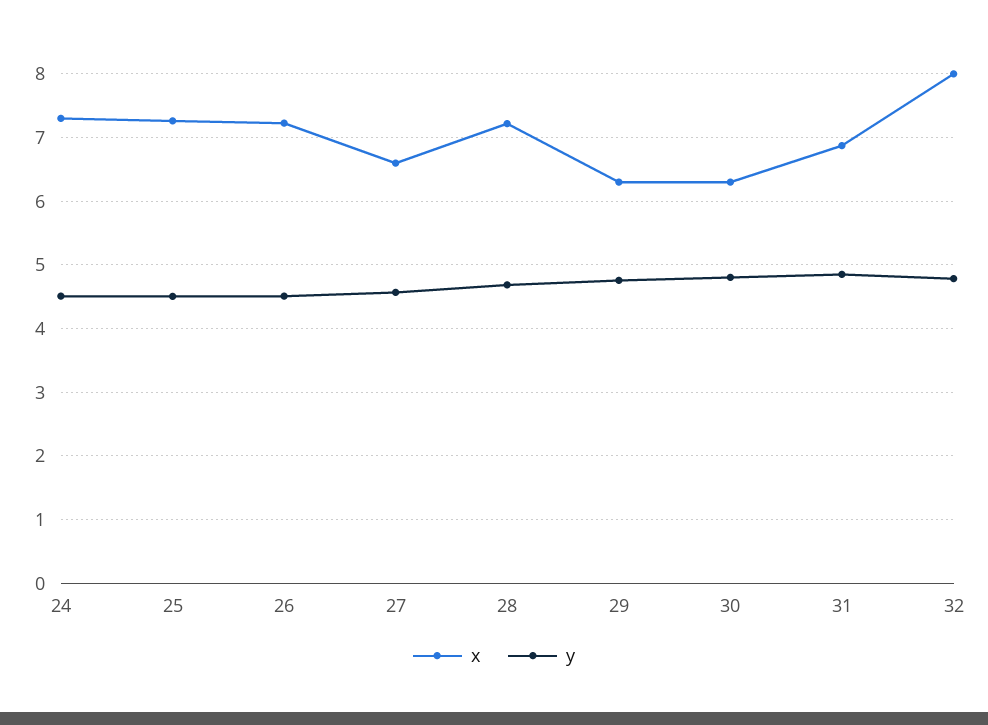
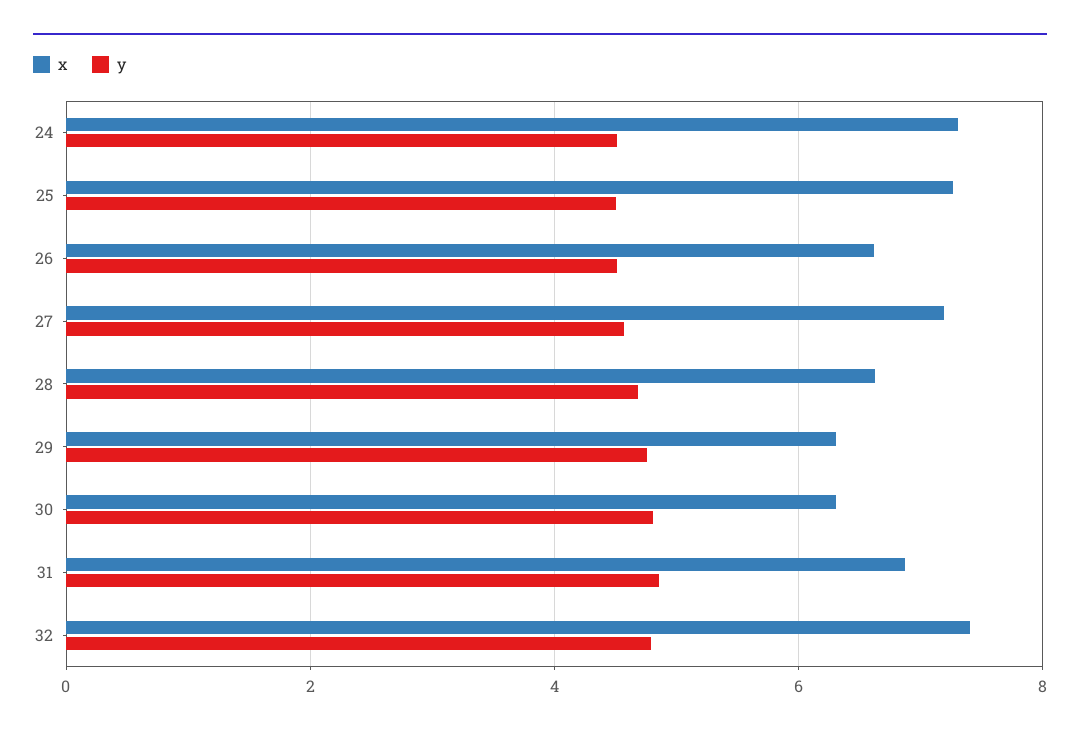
x, 26: 7.2 -> 6.6
x, 27: 6.6 -> 7.2
x, 28: 7.2 -> 6.6
x, 32: 8 -> 7.4

